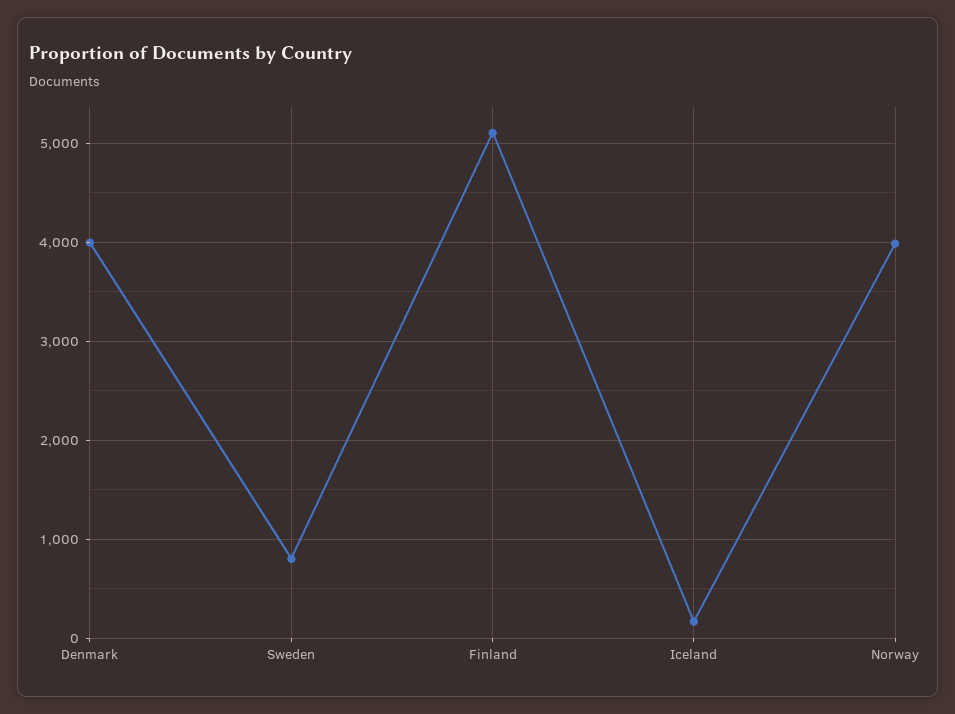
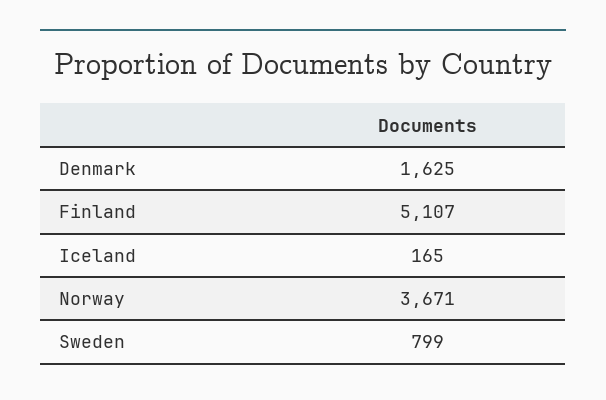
Denmark: 4000 -> 1625
Norway: 4000 -> 3671

